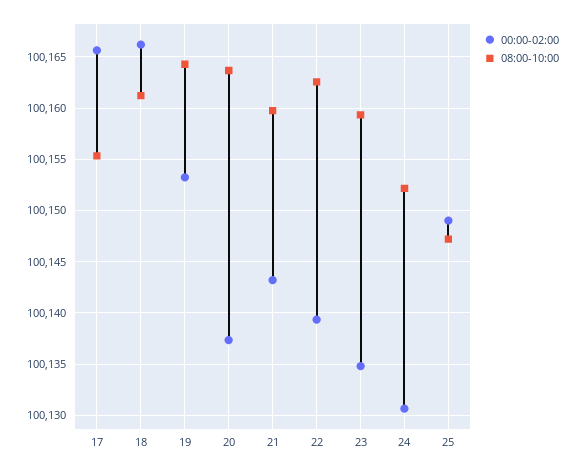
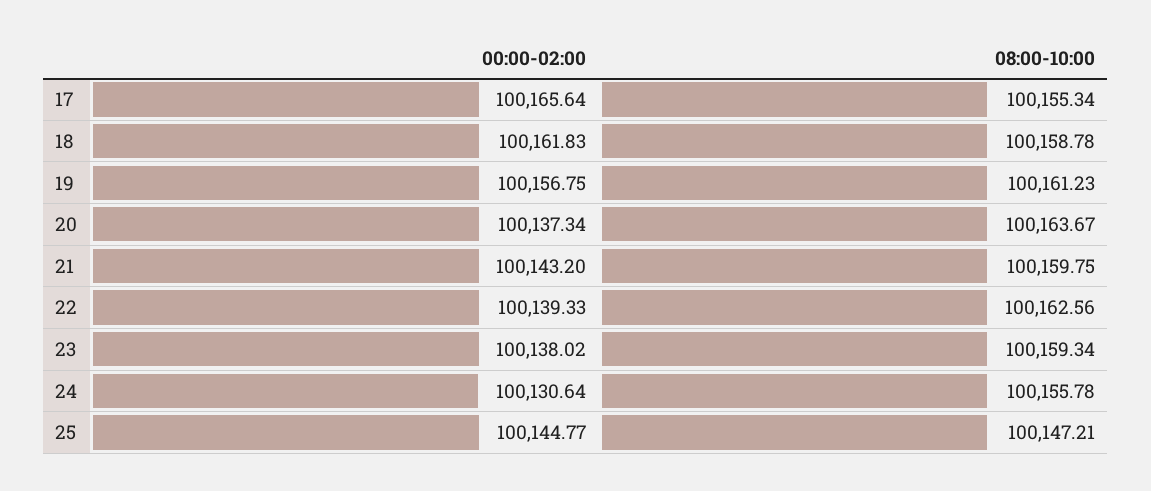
00:00-02:00, 18: 100166 -> 100161.83
08:00-10:00, 18: 100161 -> 100158.78
00:00-02:00, 19: 100153 -> 100156.75
08:00-10:00, 19: 100164 -> 100161.23
00:00-02:00, 23: 100135 -> 100138.02
08:00-10:00, 24: 100152 -> 100155.78
00:00-02:00, 25: 100149 -> 100144.77

